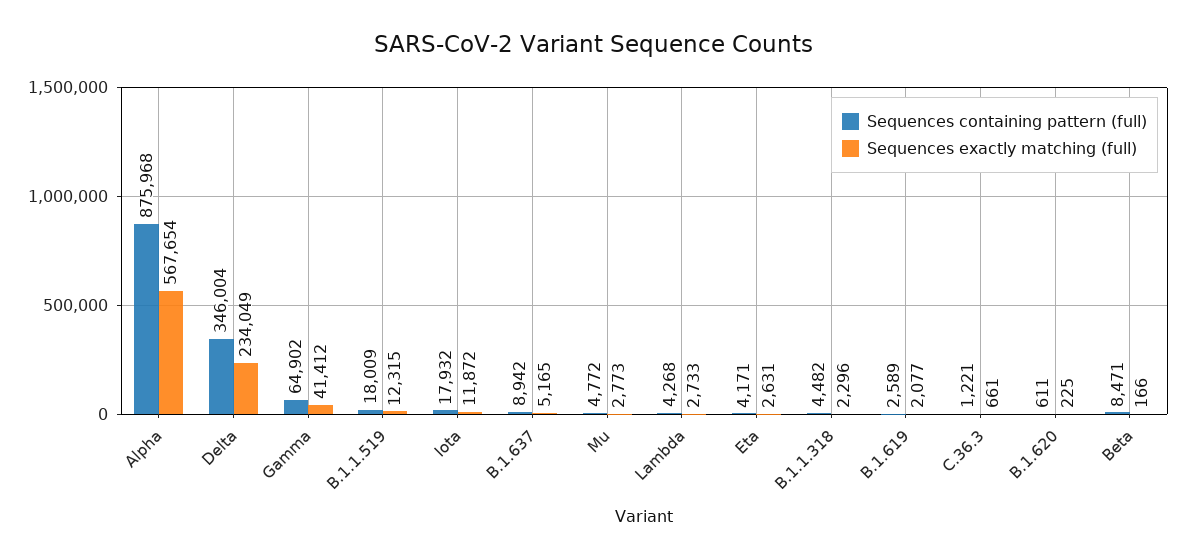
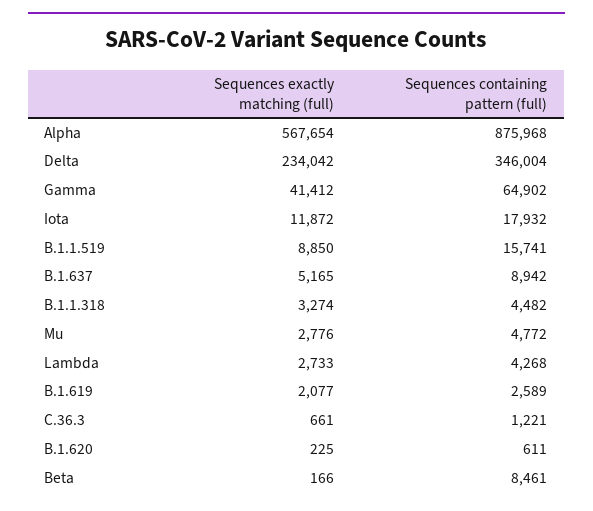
Sequences exactly matching (full), Delta: 234049 -> 234042
Sequences containing pattern (full), B.1.1.519: 18009 -> 15741
Sequences exactly matching (full), B.1.1.519: 12315 -> 8850
Sequences exactly matching (full), Mu: 2773 -> 2776
Sequences containing pattern (full), Eta: 4171 -> none
Sequences exactly matching (full), Eta: 2631 -> none
Sequences exactly matching (full), B.1.1.318: 2296 -> 3274
Sequences containing pattern (full), Beta: 8471 -> 8461

